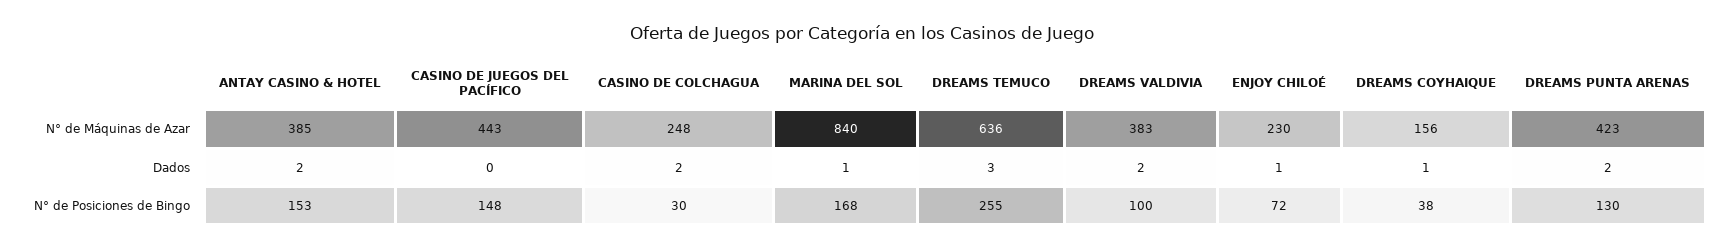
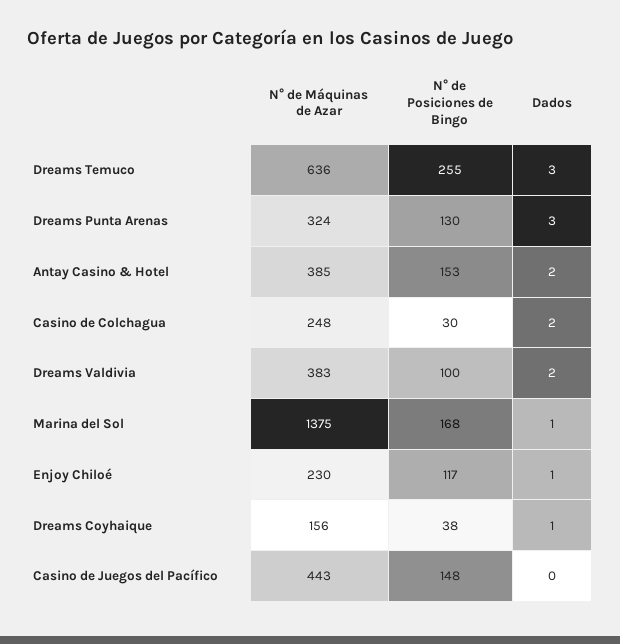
MARINA DEL SOL, N° de Máquinas de Azar: 840 -> 1375
DREAMS PUNTA ARENAS, N° de Máquinas de Azar: 423 -> 324
DREAMS PUNTA ARENAS, Dados: 2 -> 3
ENJOY CHILOÉ, N° de Posiciones de Bingo: 72 -> 117

